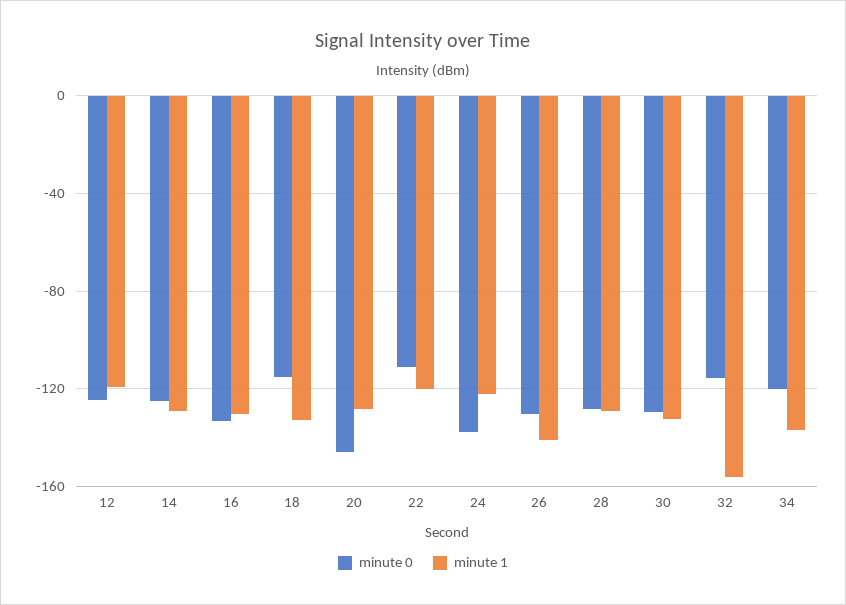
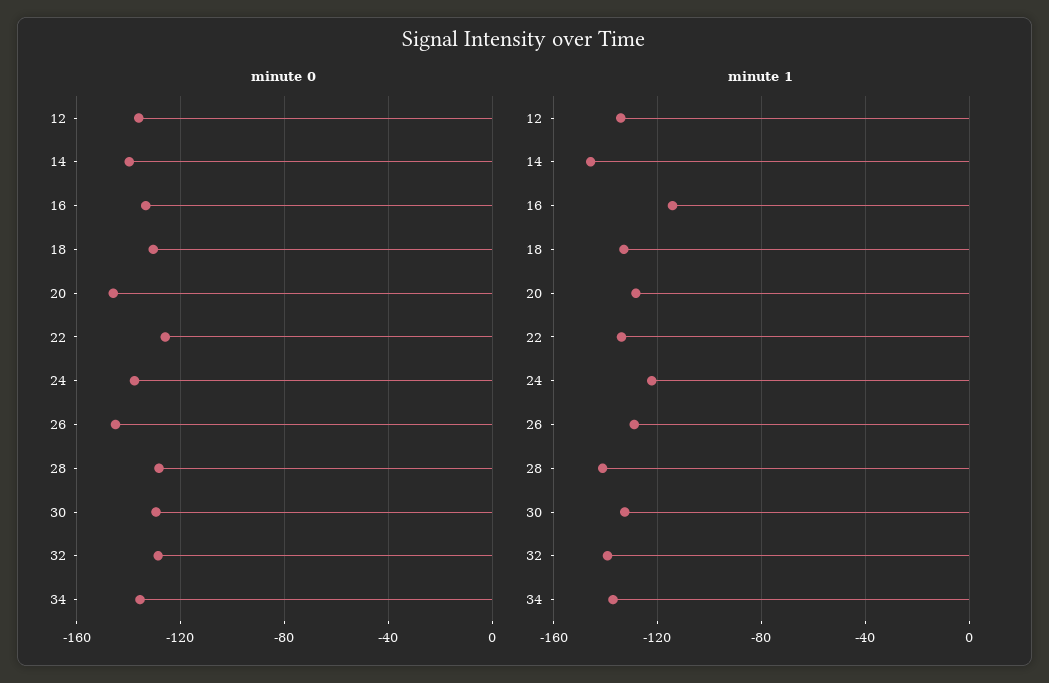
minute 0, 12: -125 -> -135
minute 1, 12: -120 -> -135
minute 0, 14: -125 -> -140
minute 1, 14: -130 -> -145
minute 1, 16: -130 -> -115
minute 0, 18: -115 -> -130
minute 0, 22: -110 -> -125
minute 1, 22: -120 -> -135
minute 0, 26: -130 -> -145
minute 1, 26: -140 -> -130
minute 1, 28: -130 -> -140
minute 0, 32: -115 -> -130
minute 1, 32: -155 -> -140
minute 0, 34: -120 -> -135

